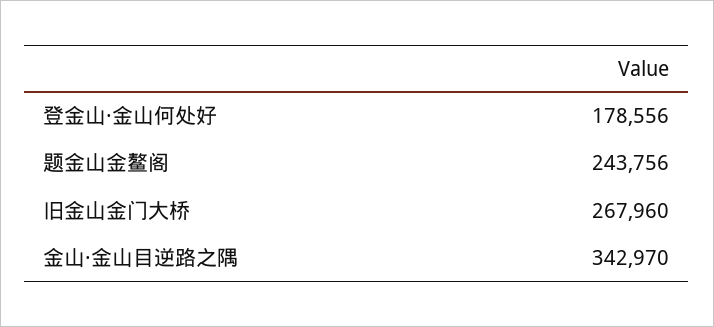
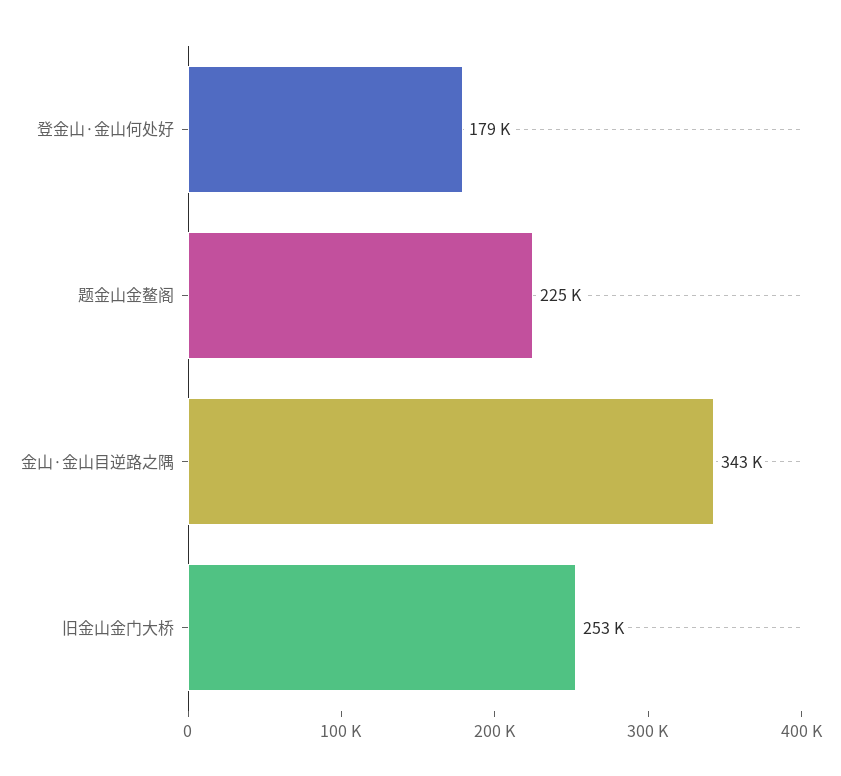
题金山金鳌阁: 243756 -> 225000
旧金山金门大桥: 267960 -> 253000

